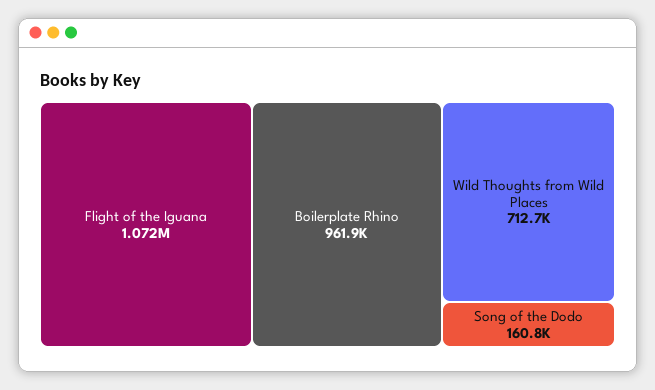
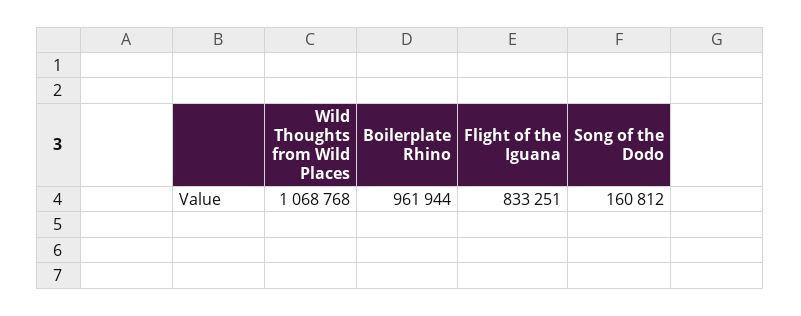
Flight of the Iguana: 1072000 -> 833251
Wild Thoughts from Wild Places: 712700 -> 1068768

